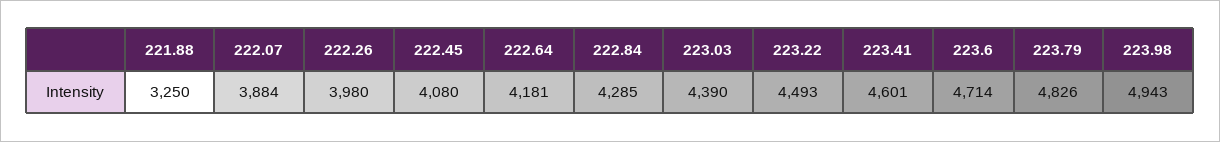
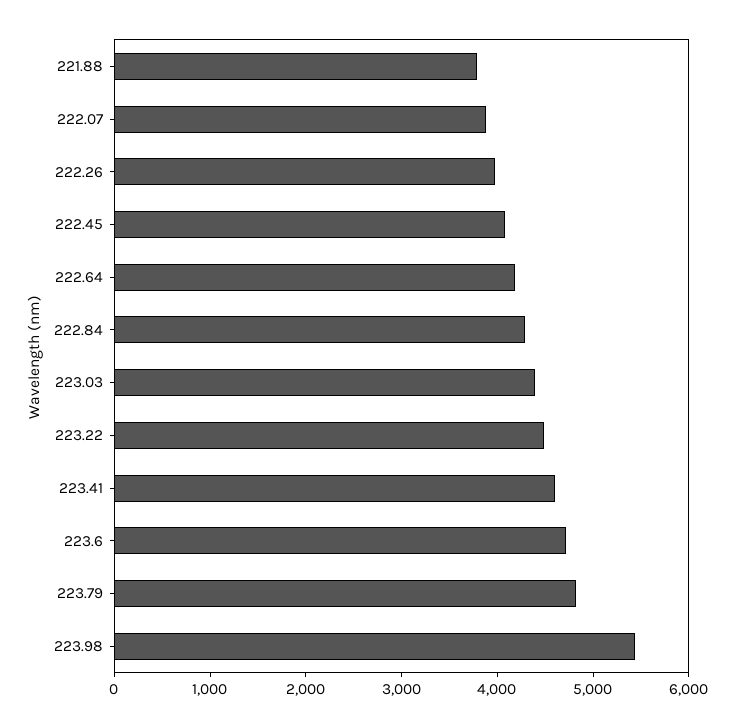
221.88: 3250 -> 3800
223.98: 4943 -> 5400

